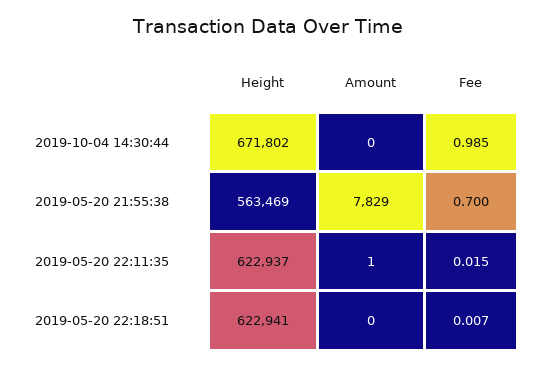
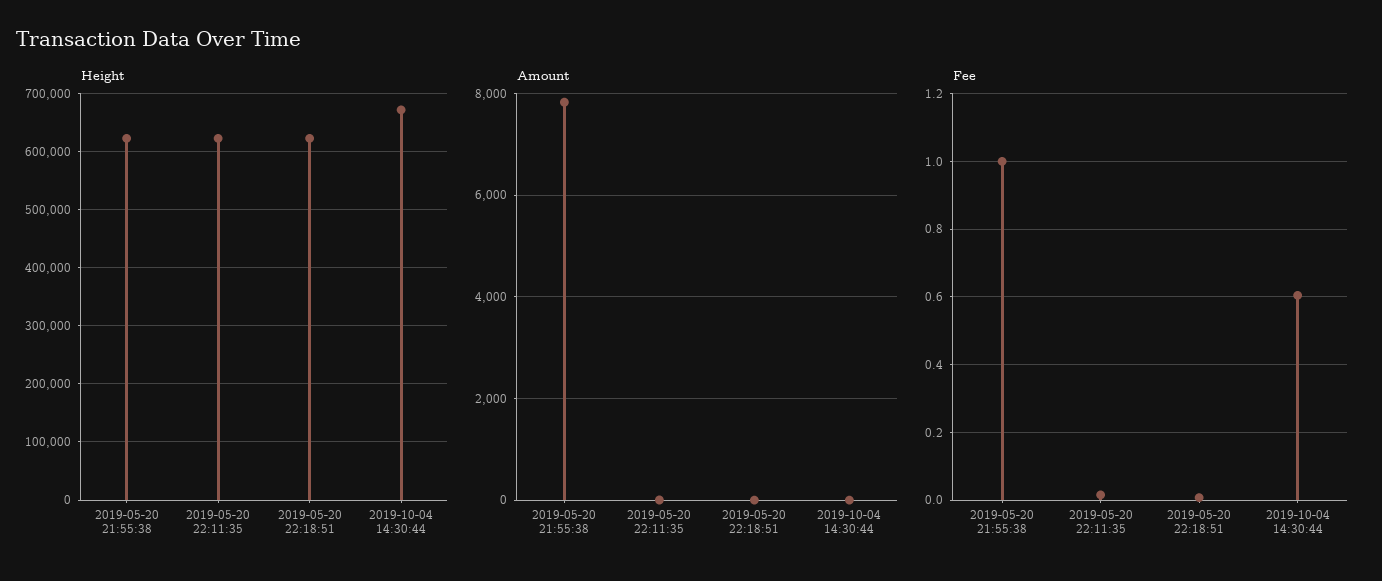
Fee, 2019-10-04 14:30:44: 0.985 -> 0.6
Height, 2019-05-20 21:55:38: 563469 -> 620000
Fee, 2019-05-20 21:55:38: 0.7 -> 1

